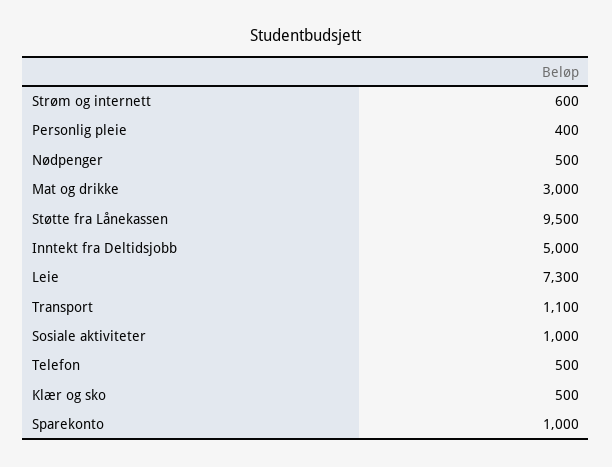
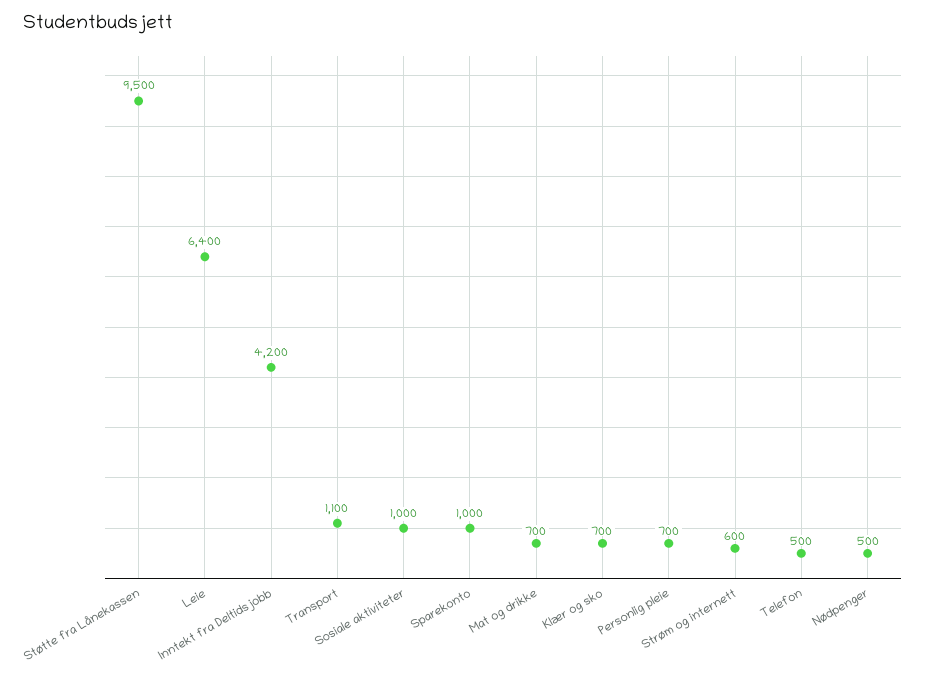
Personlig pleie: 400 -> 700
Mat og drikke: 3000 -> 700
Inntekt fra Deltidsjobb: 5000 -> 4200
Leie: 7300 -> 6400
Klær og sko: 500 -> 700

